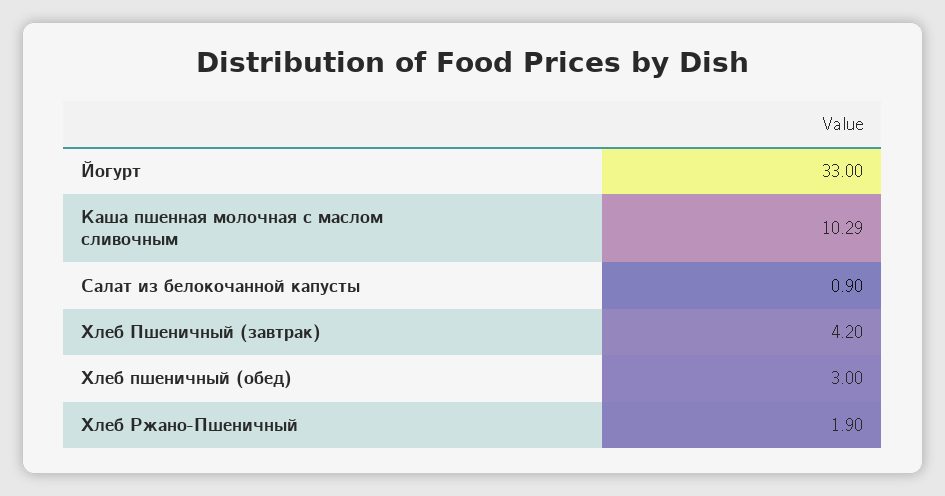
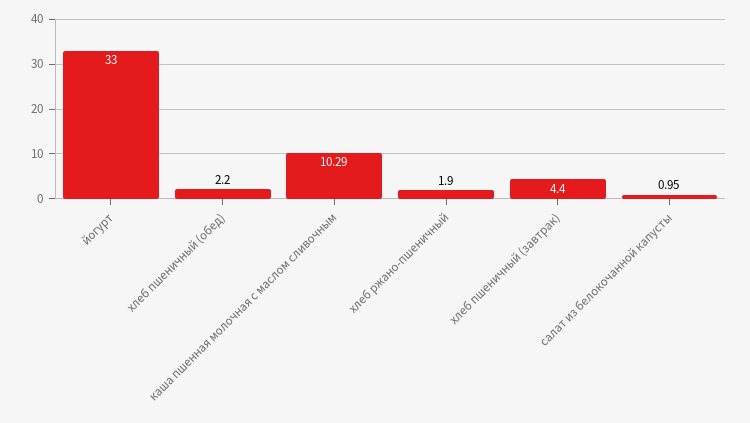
Салат из белокочанной капусты: 0.9 -> 0.95
Хлеб Пшеничный (завтрак): 4.2 -> 4.4
Хлеб пшеничный (обед): 3 -> 2.2

